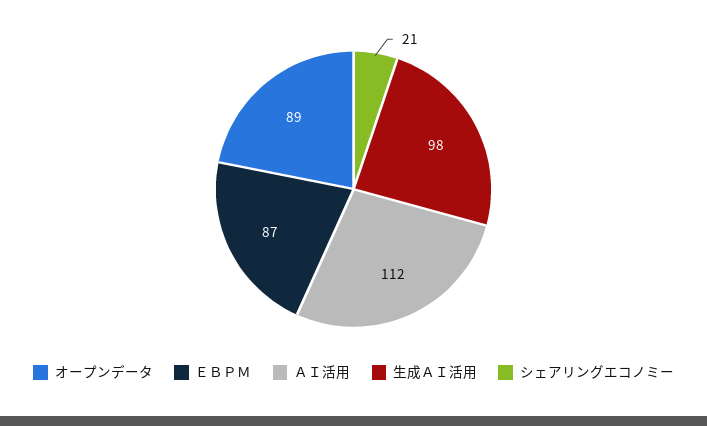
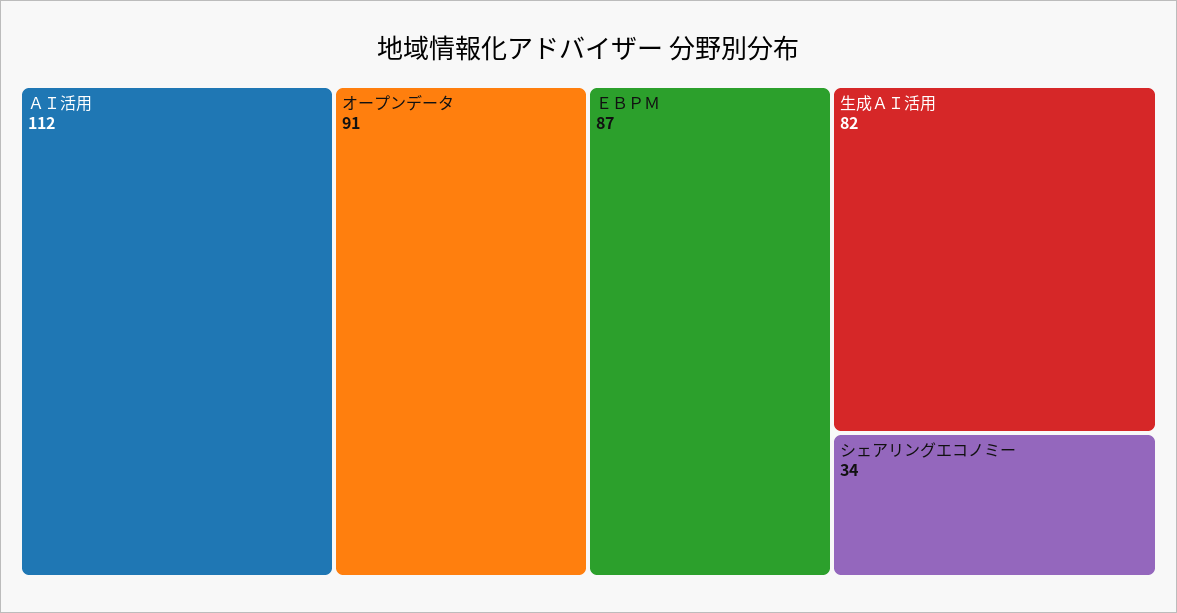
オープンデータ: 89 -> 91
生成ＡＩ活用: 98 -> 82
シェアリングエコノミー: 21 -> 34

